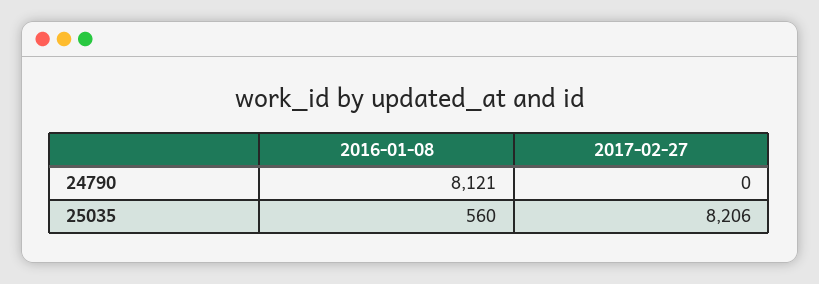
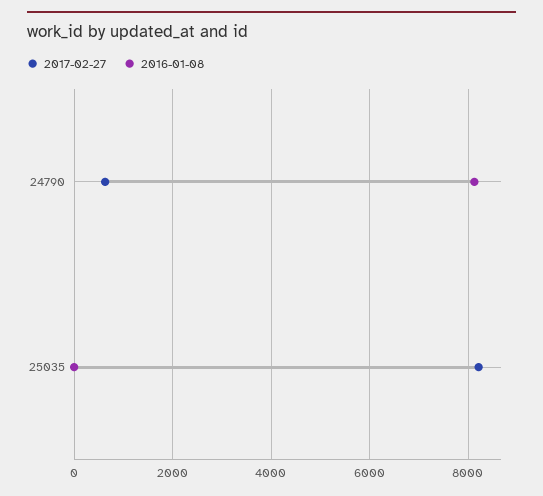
2017-02-27, 24790: 0 -> 600
2016-01-08, 25035: 560 -> 0

